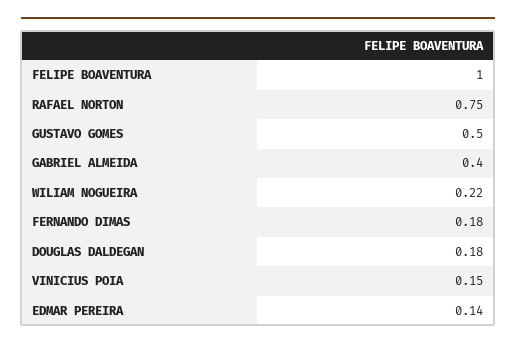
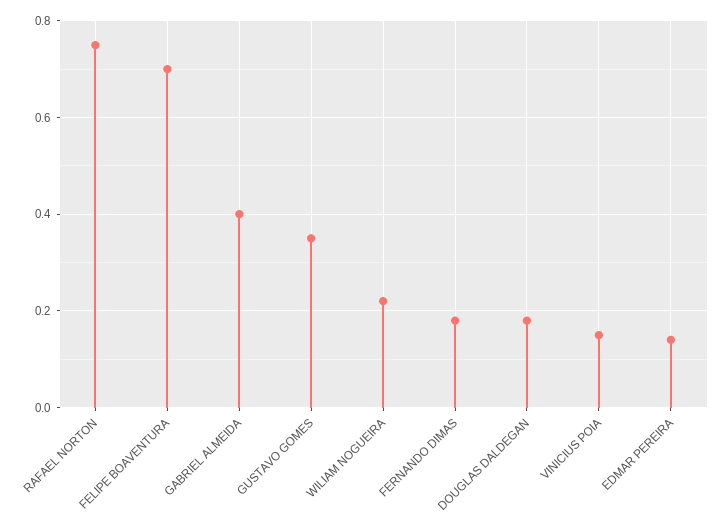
FELIPE BOAVENTURA: 1 -> 0.7
GUSTAVO GOMES: 0.5 -> 0.35

